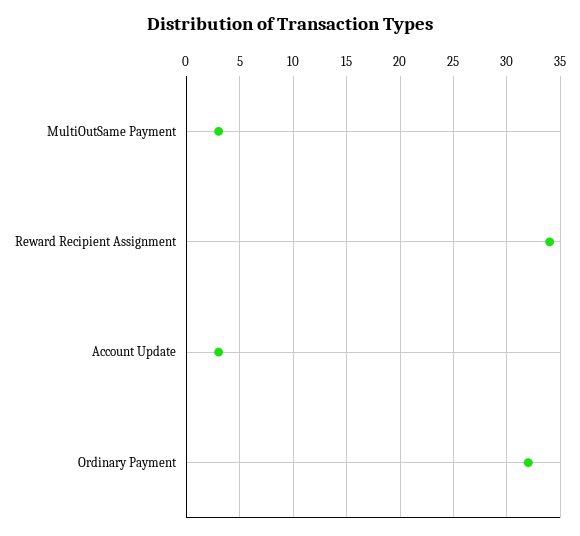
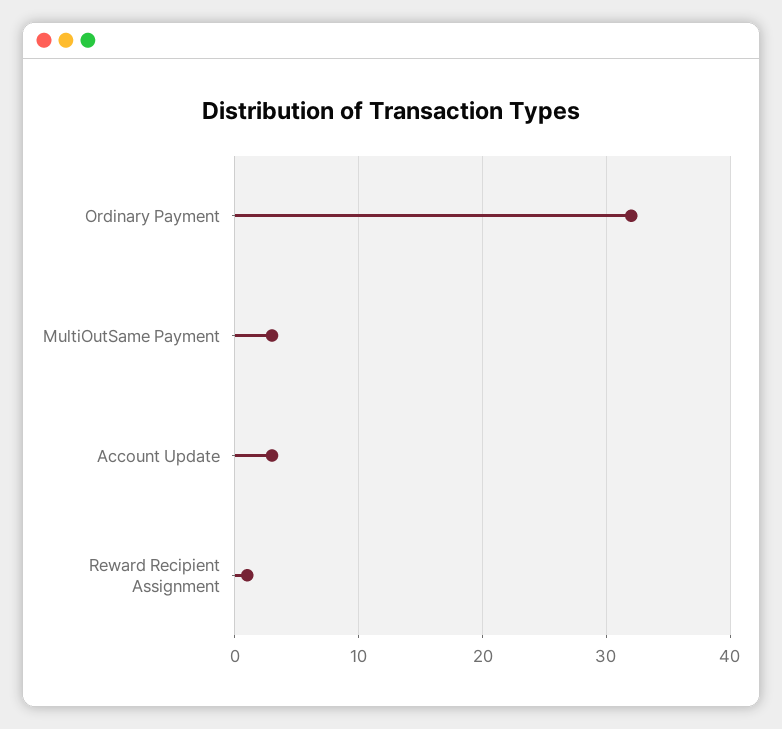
Reward Recipient Assignment: 34 -> 1

